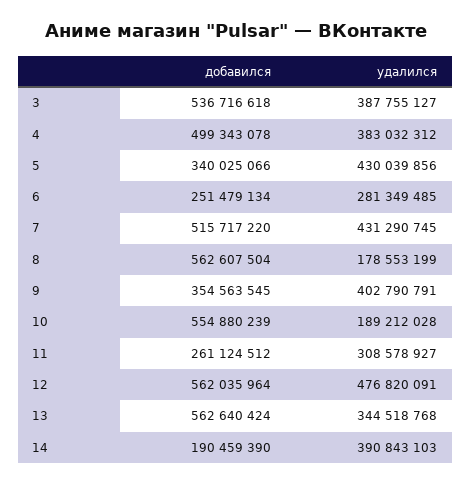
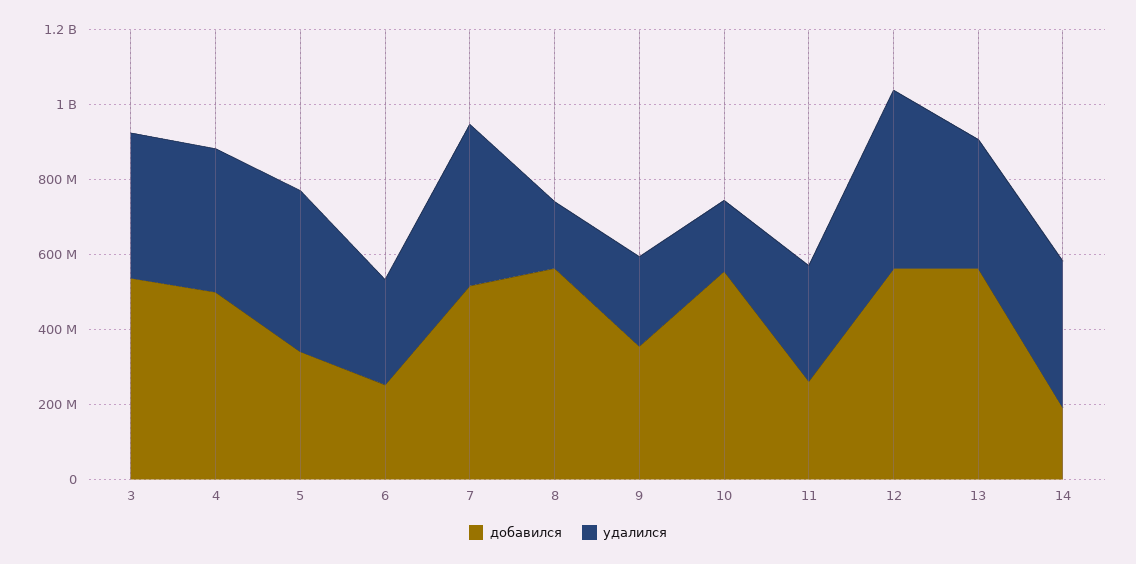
удалился, 9: 402790791 -> 250000000

